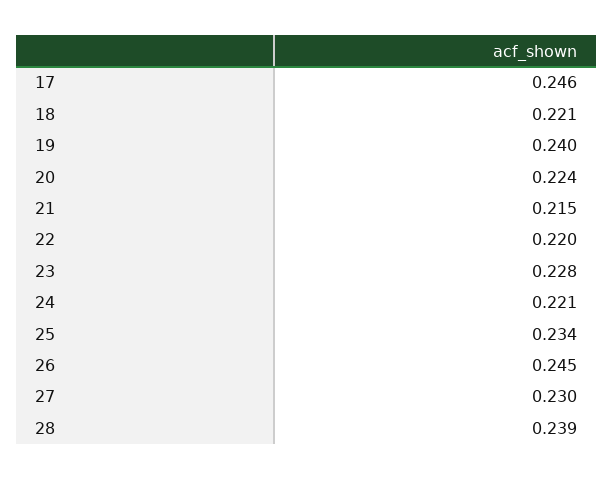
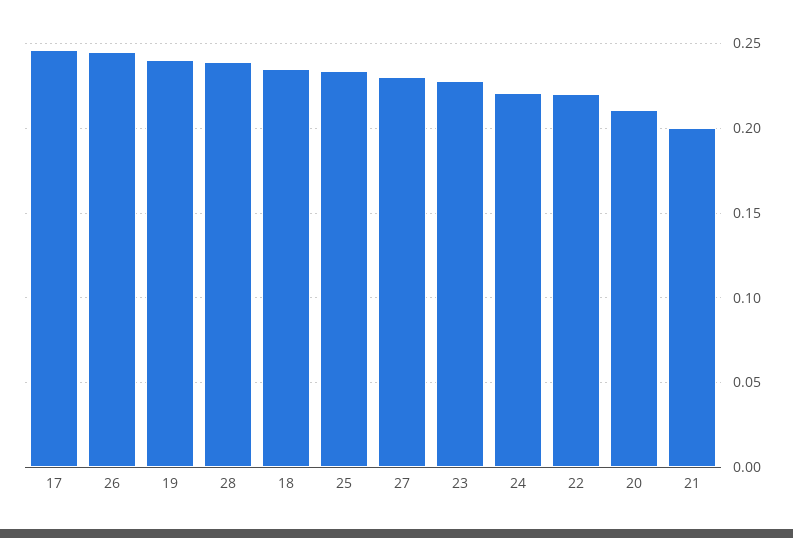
18: 0.221 -> 0.235
20: 0.224 -> 0.21
21: 0.215 -> 0.2

